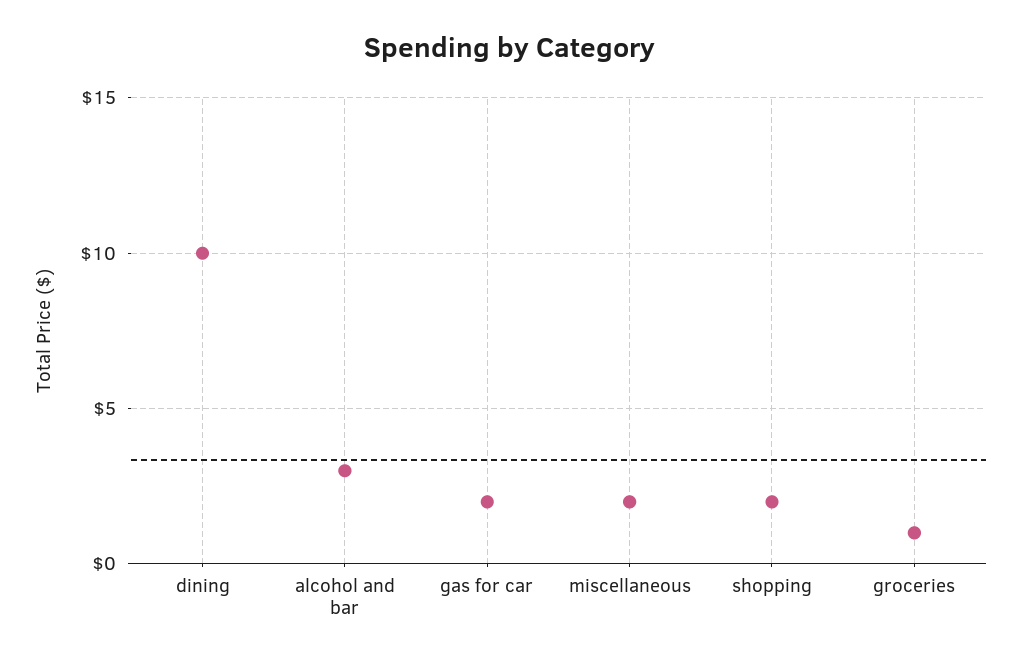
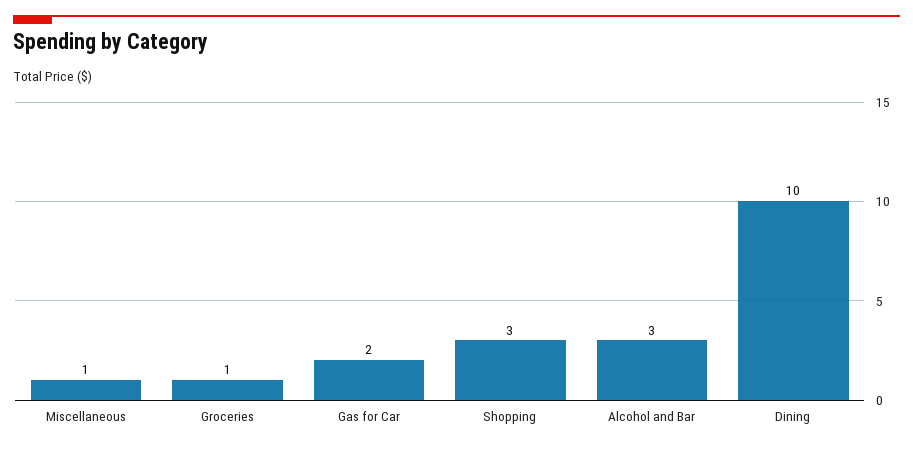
miscellaneous: 2 -> 1
shopping: 2 -> 3

